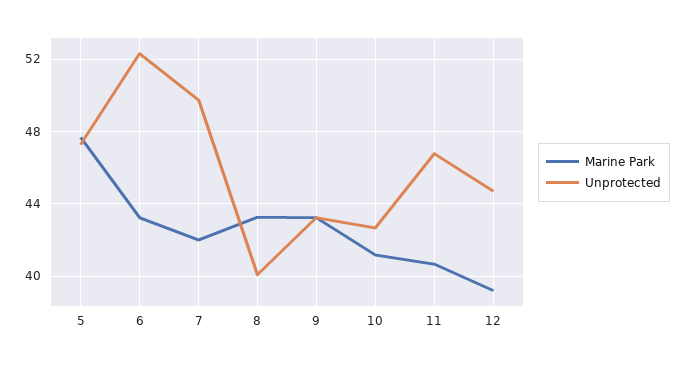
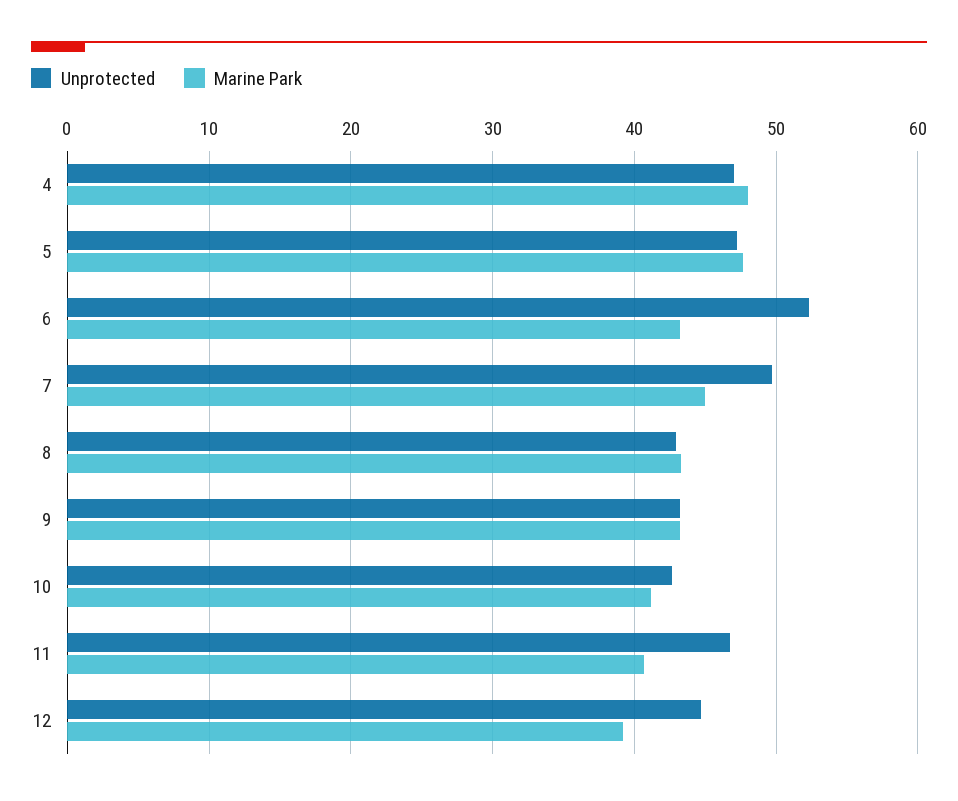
Marine Park, 7: 42 -> 45
Unprotected, 8: 40 -> 43
Unprotected, 4: none -> 47
Marine Park, 4: none -> 48

